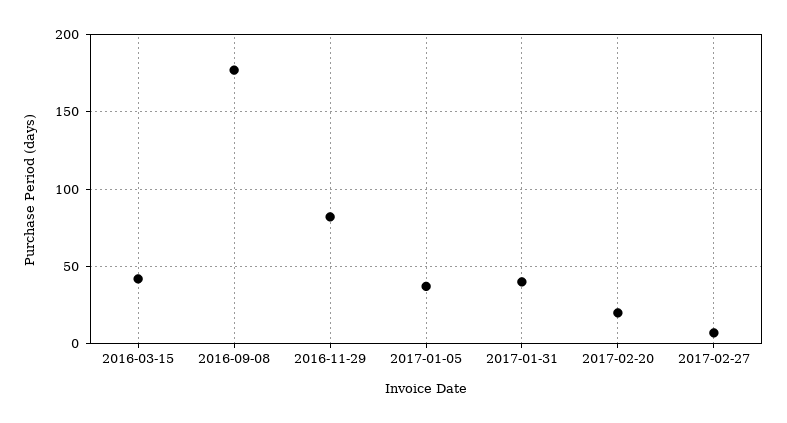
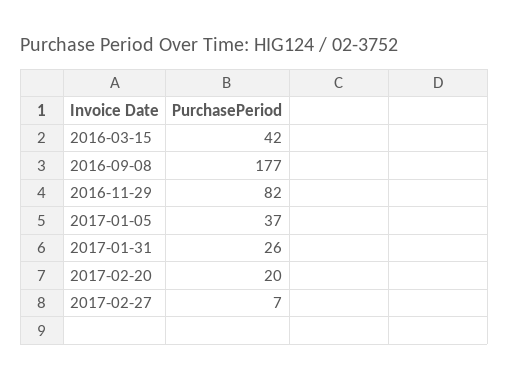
2017-01-31: 40 -> 26

